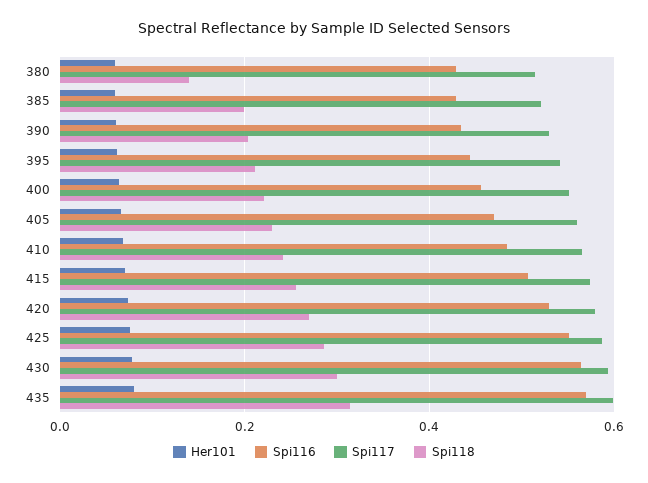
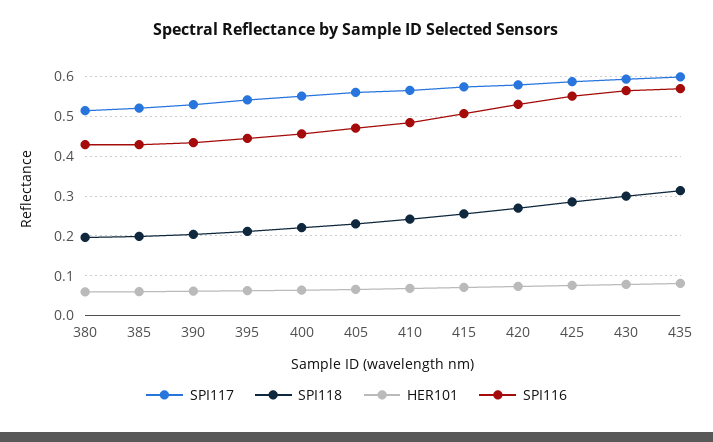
Spi118, 380: 0.14 -> 0.2

